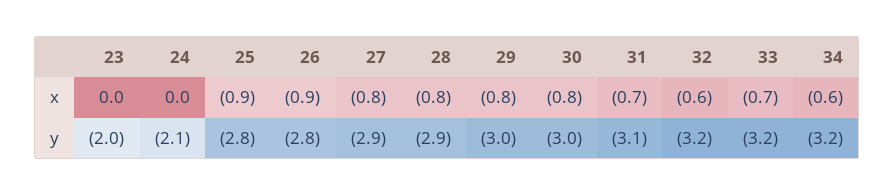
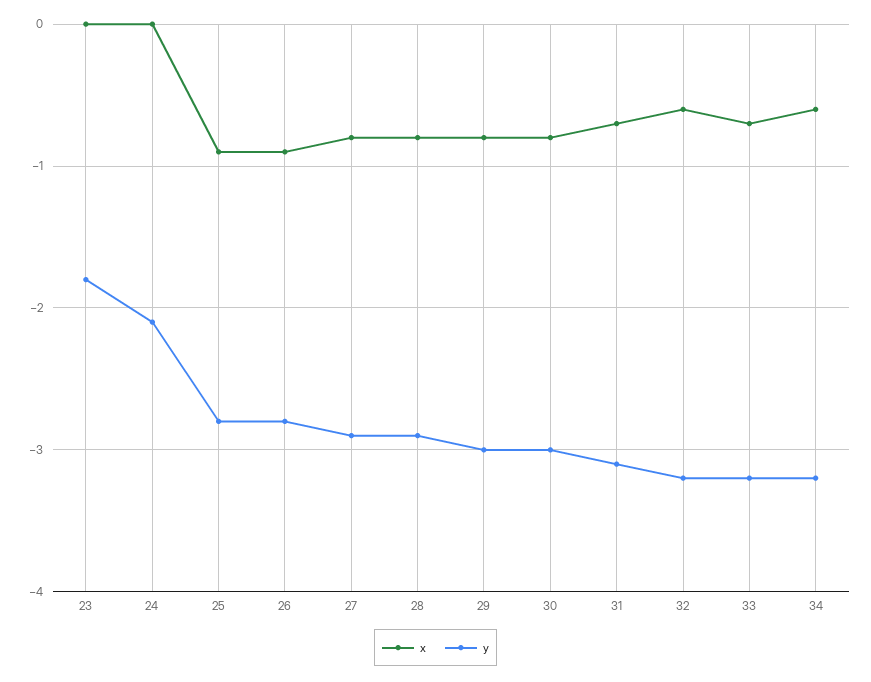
y, 23: -2 -> -1.8

